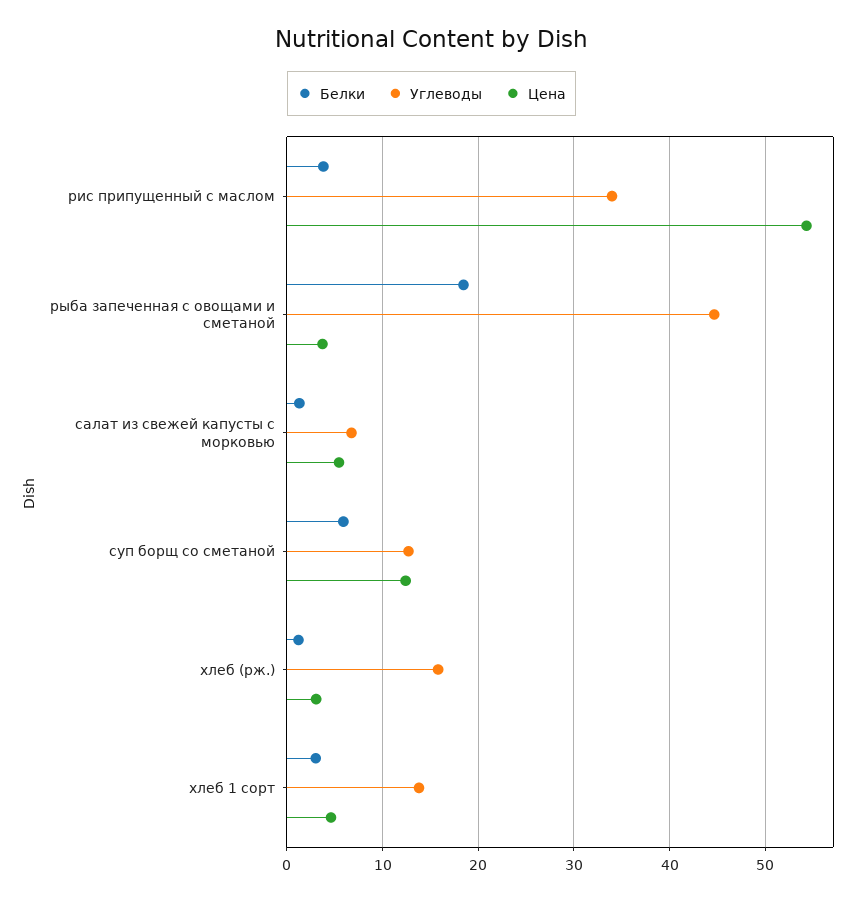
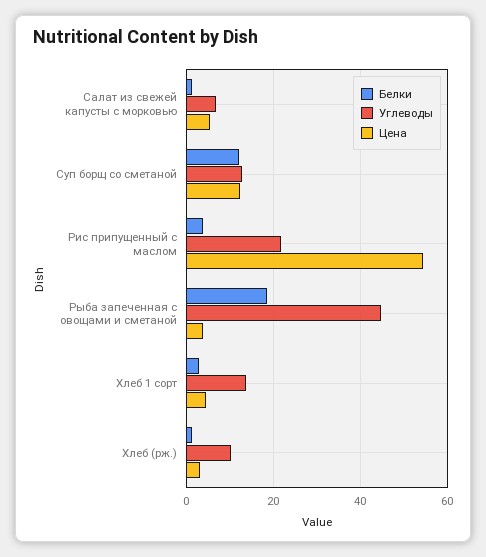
Углеводы, рис припущенный с маслом: 34 -> 22
Белки, суп борщ со сметаной: 6 -> 12
Углеводы, хлеб (рж.): 16 -> 10

